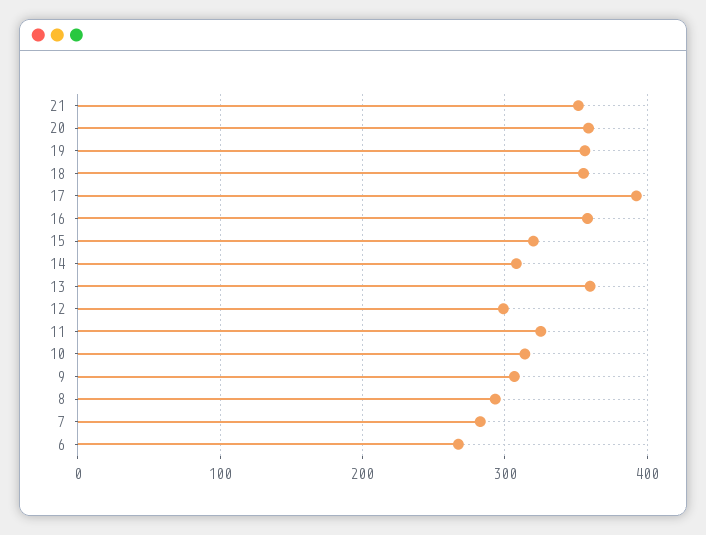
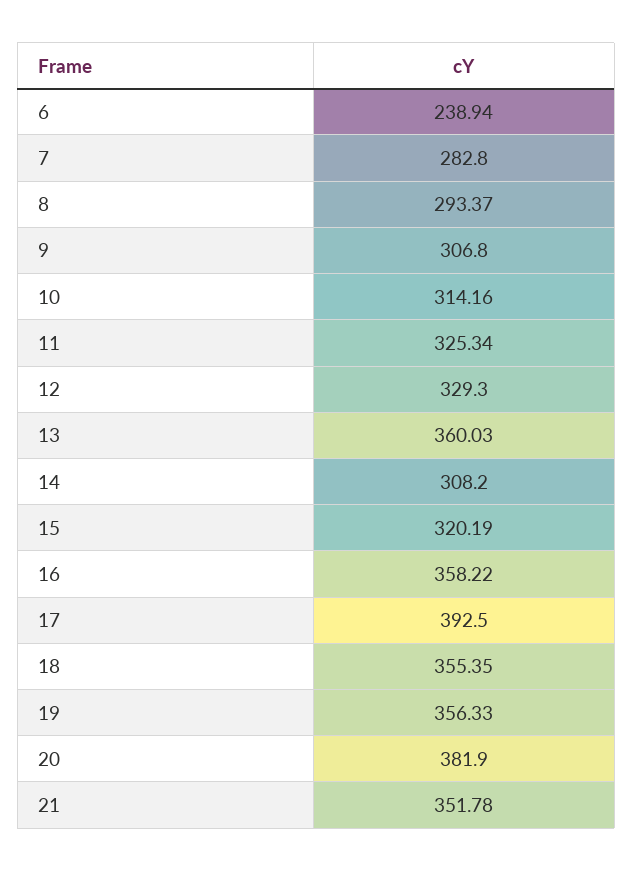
20: 360 -> 381.9
12: 300 -> 329.3
6: 270 -> 238.94

